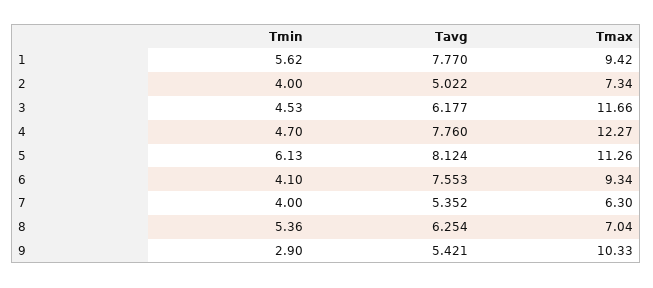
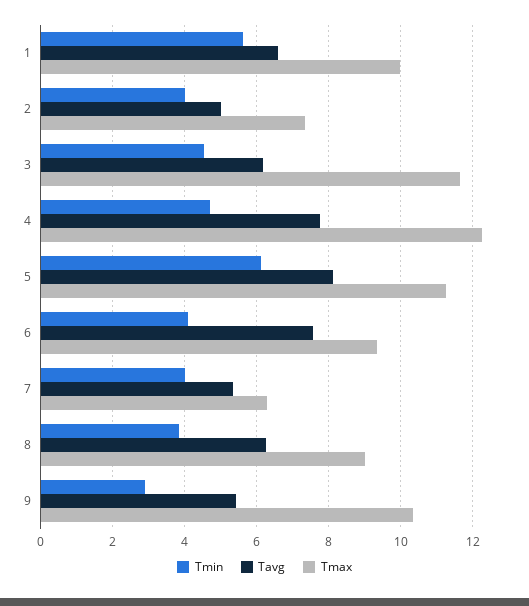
Tavg, 1: 7.77 -> 6.6
Tmax, 1: 9.42 -> 10
Tmin, 8: 5.36 -> 3.8
Tmax, 8: 7.04 -> 9

